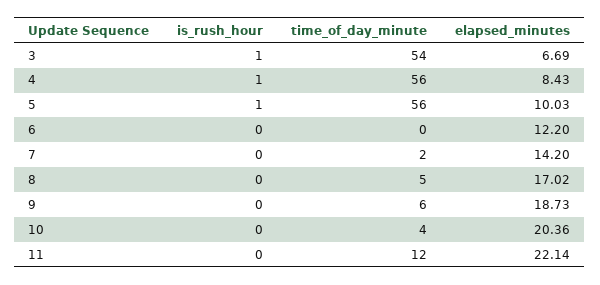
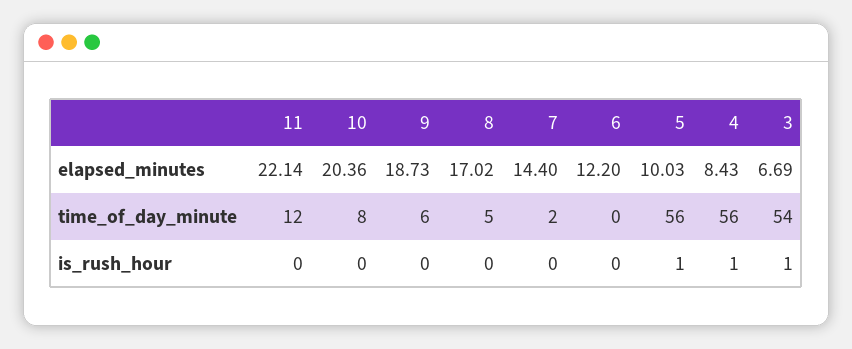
elapsed_minutes, 7: 14.2 -> 14.4
time_of_day_minute, 10: 4 -> 8

